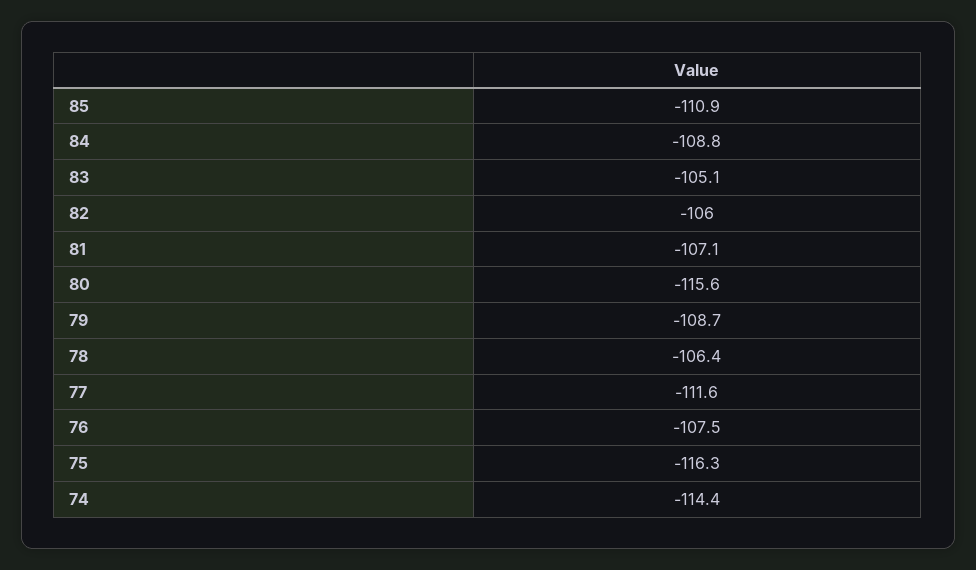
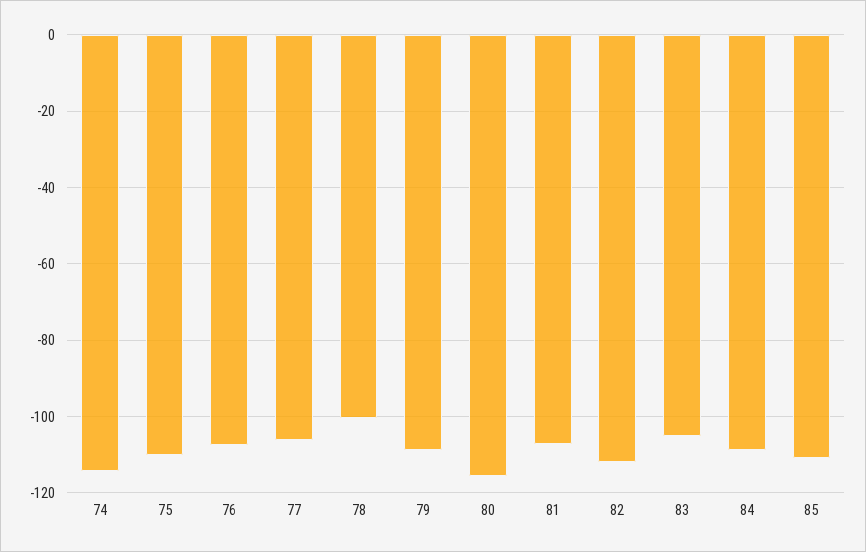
82: -106 -> -112
78: -106.4 -> -100
77: -111.6 -> -106
75: -116.3 -> -110

